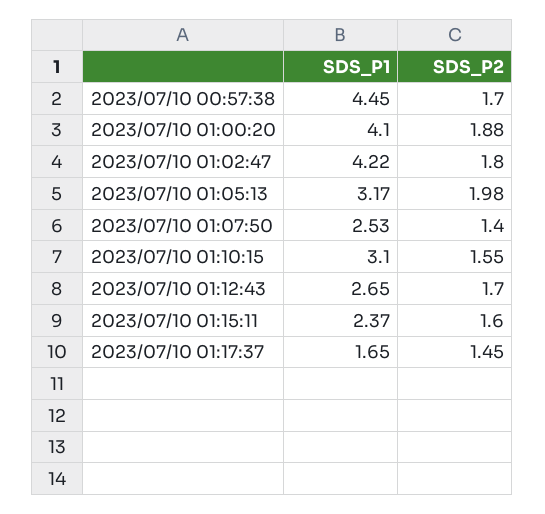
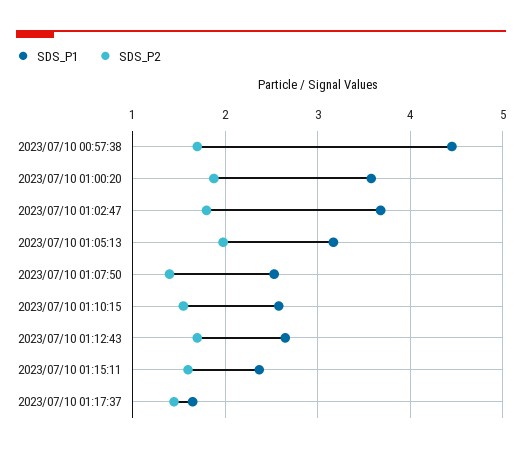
SDS_P1, 2023/07/10 01:00:20: 4.1 -> 3.6
SDS_P1, 2023/07/10 01:02:47: 4.22 -> 3.7
SDS_P1, 2023/07/10 01:10:15: 3.1 -> 2.6

